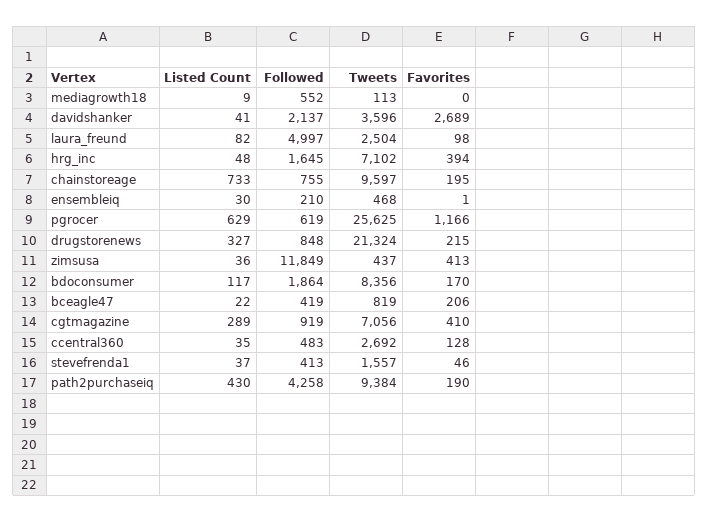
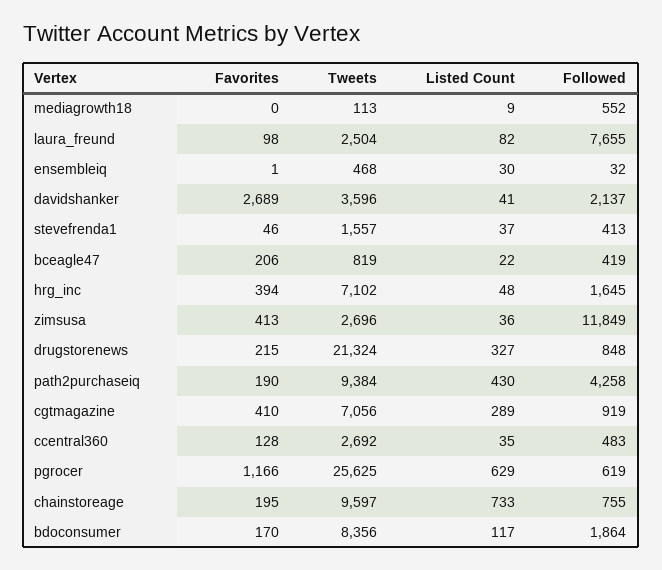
Followed, laura_freund: 4997 -> 7655
Followed, ensembleiq: 210 -> 32
Tweets, zimsusa: 437 -> 2696

